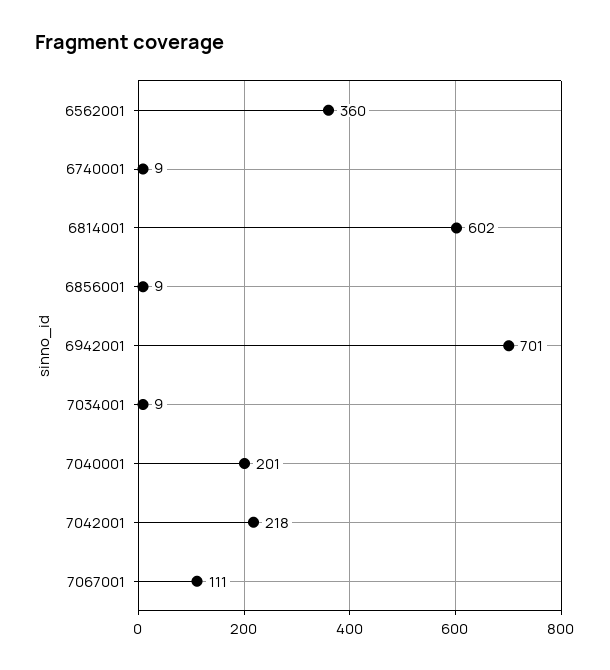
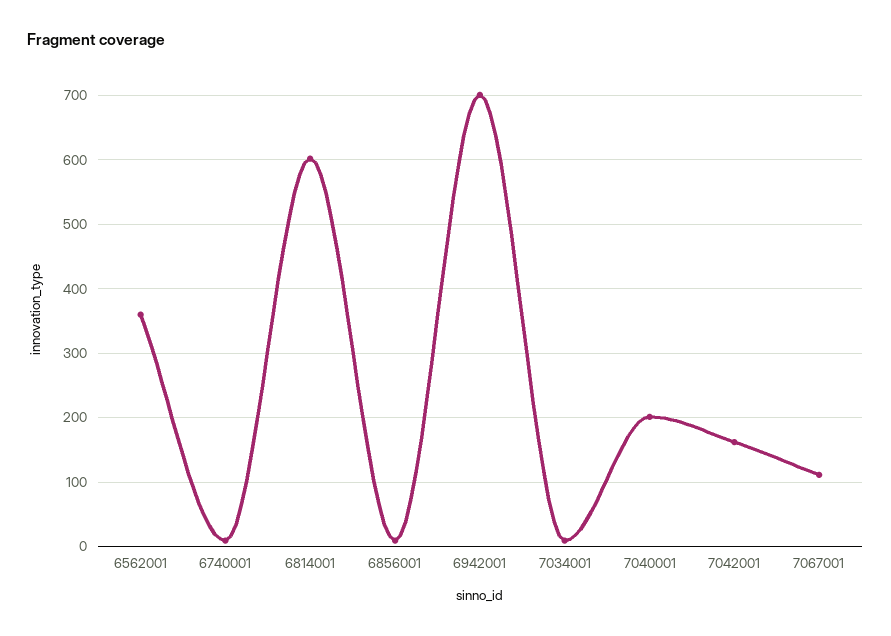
7042001: 218 -> 160

